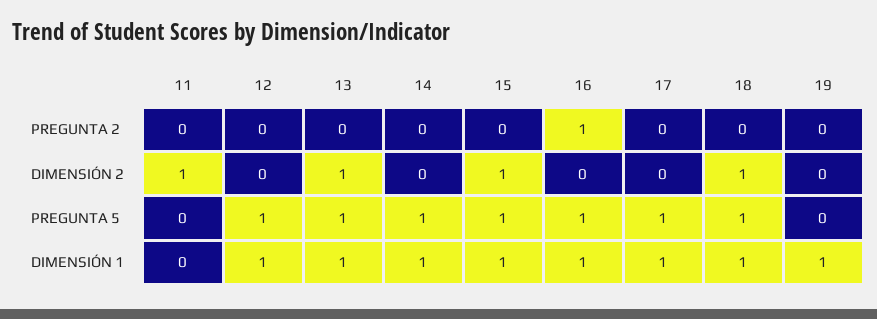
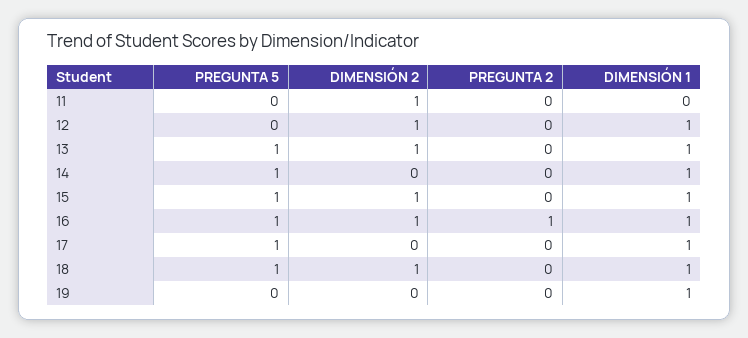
12, DIMENSIÓN 2: 0 -> 1
16, DIMENSIÓN 2: 0 -> 1
12, PREGUNTA 5: 1 -> 0

